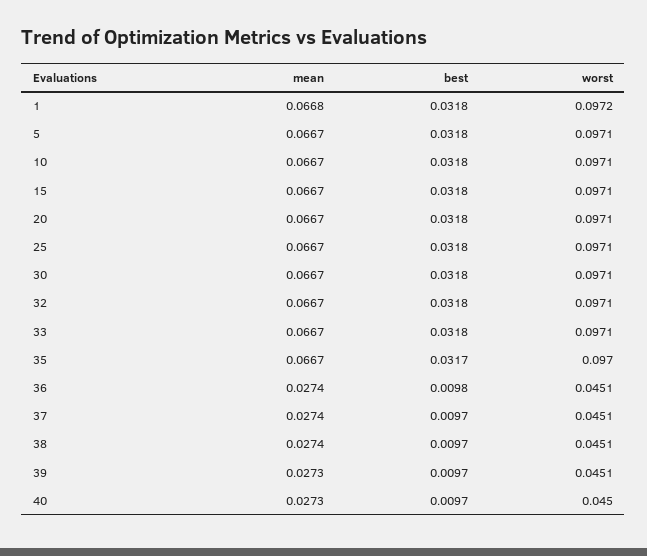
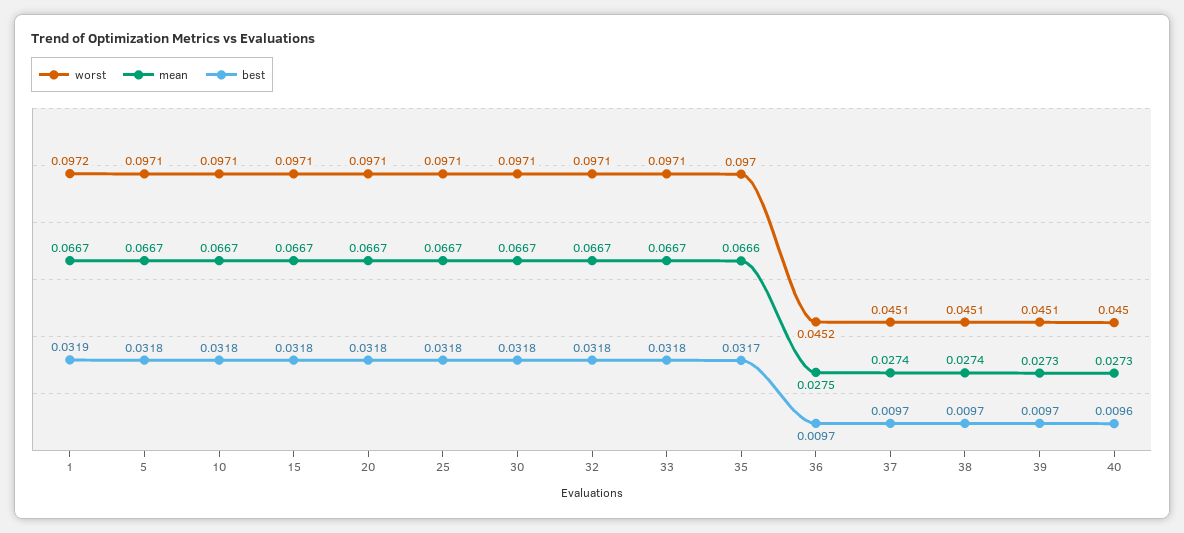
mean, 1: 0.0668 -> 0.0667
best, 1: 0.0318 -> 0.0319
mean, 35: 0.0667 -> 0.0666
mean, 36: 0.0274 -> 0.0275
best, 36: 0.0098 -> 0.0097
worst, 36: 0.0451 -> 0.0452
best, 40: 0.0097 -> 0.0096

